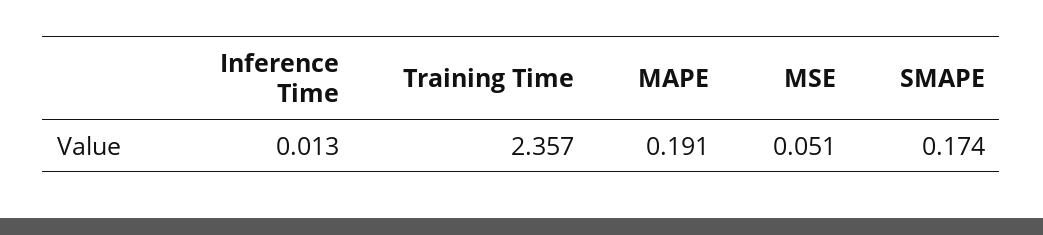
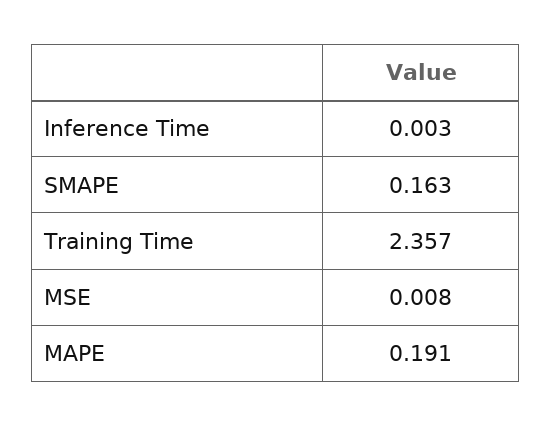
Inference Time: 0.013 -> 0.003
MSE: 0.051 -> 0.008
SMAPE: 0.174 -> 0.163

